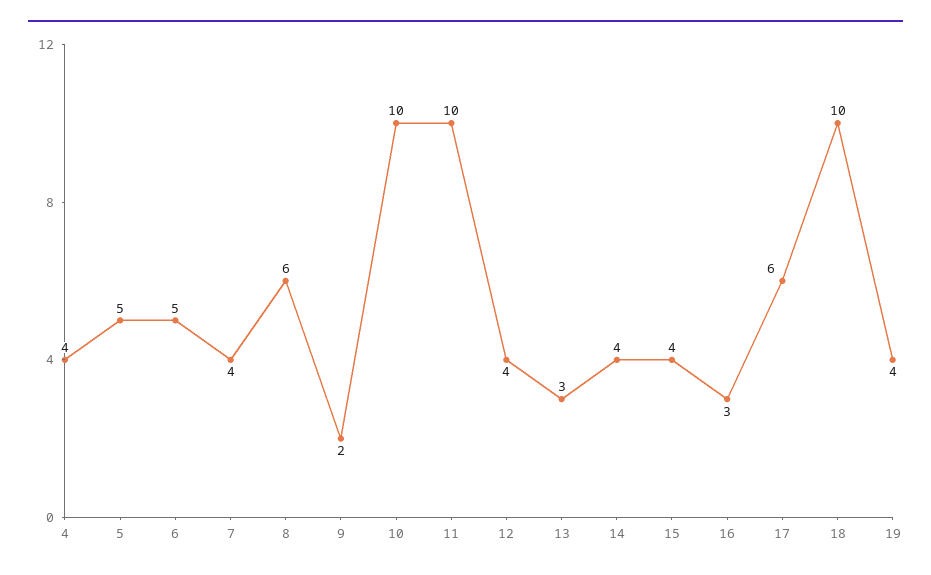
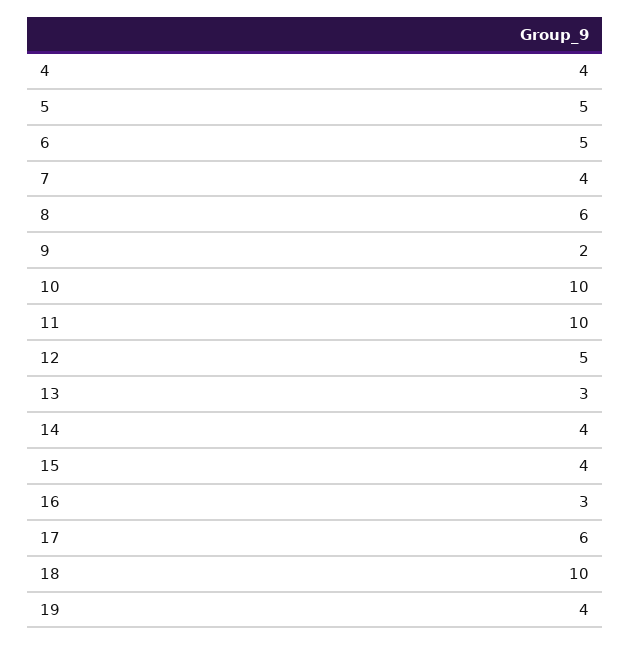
12: 4 -> 5

